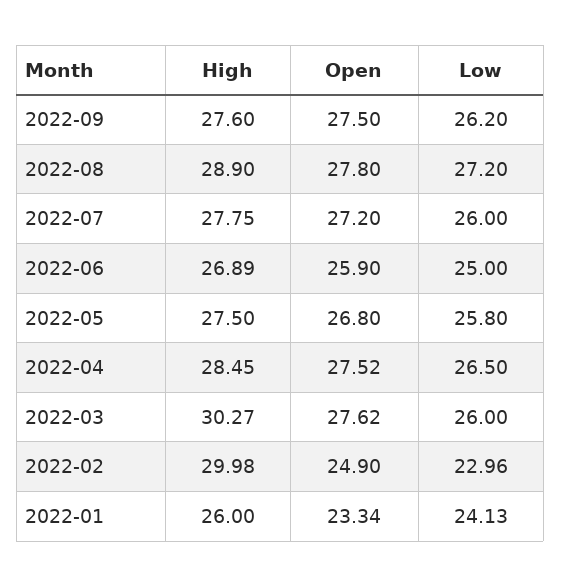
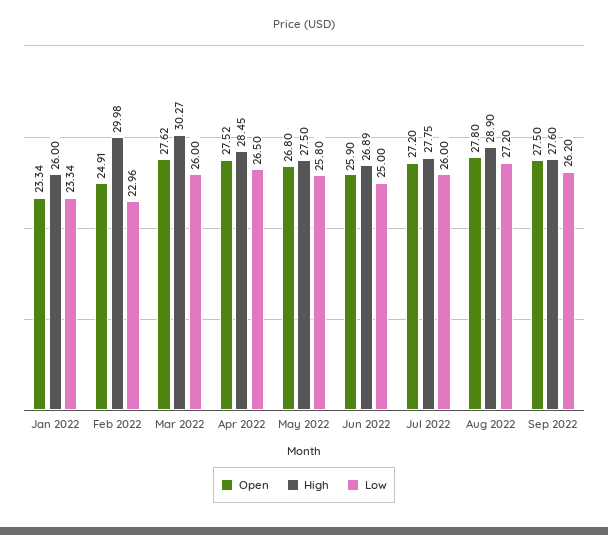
Open, 2022-02: 24.9 -> 24.91
Low, 2022-01: 24.13 -> 23.34

